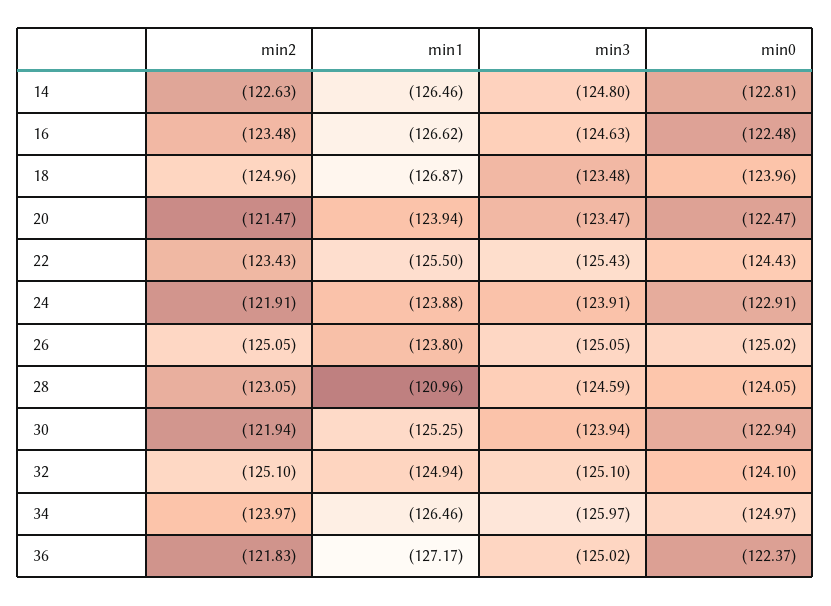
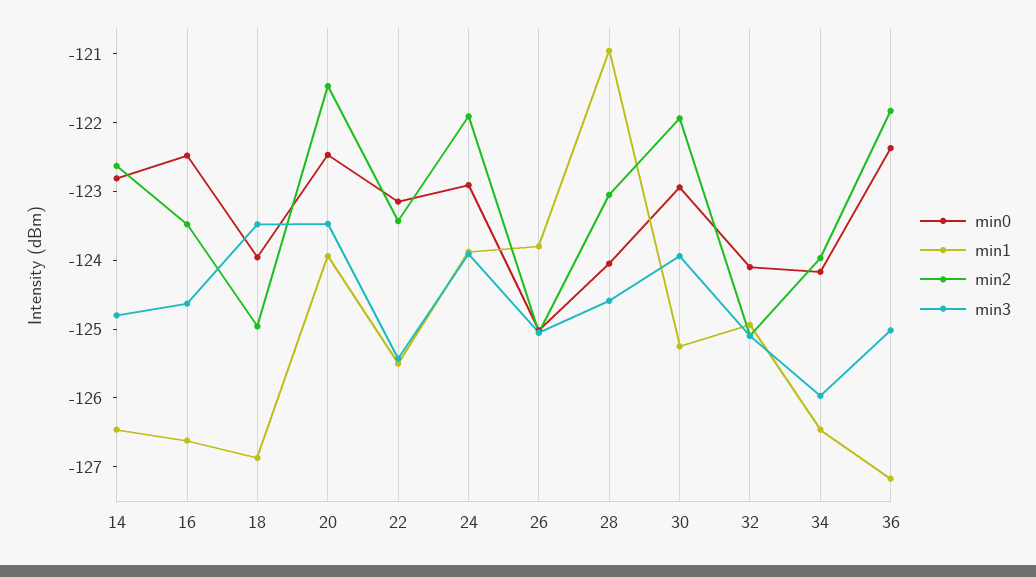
min0, 22: -124.43 -> -123.2
min0, 34: -124.97 -> -124.2

